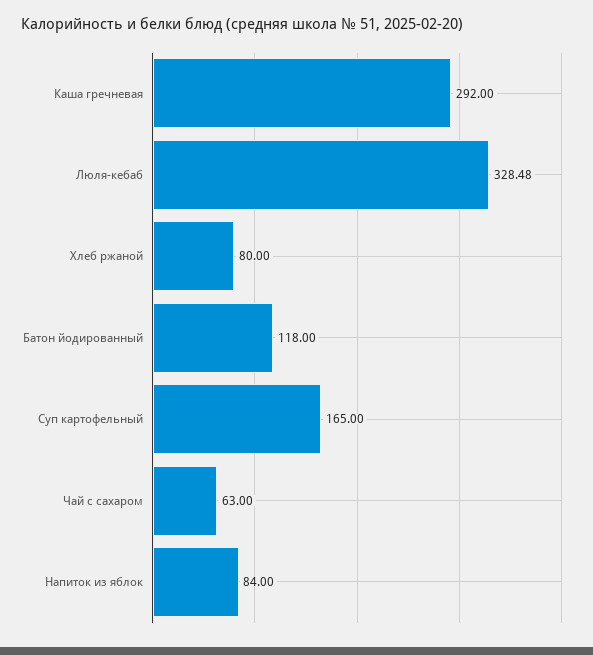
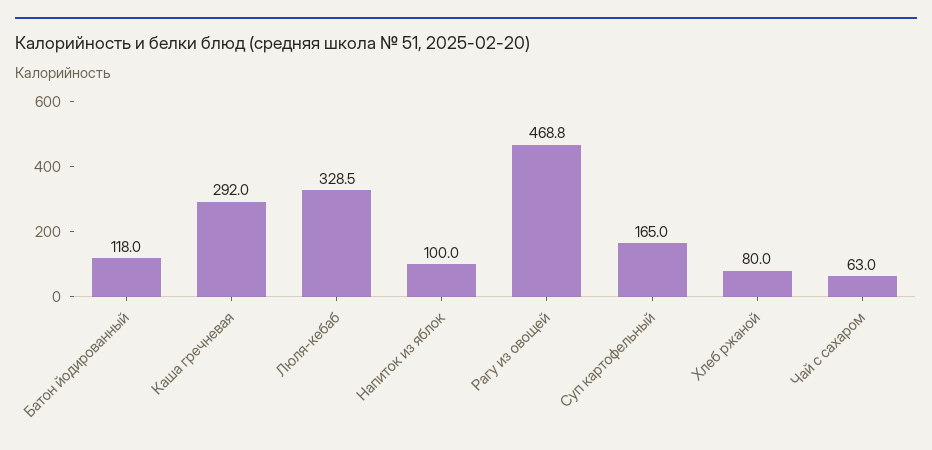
Напиток из яблок: 84 -> 100
Рагу из овощей: none -> 468.8

